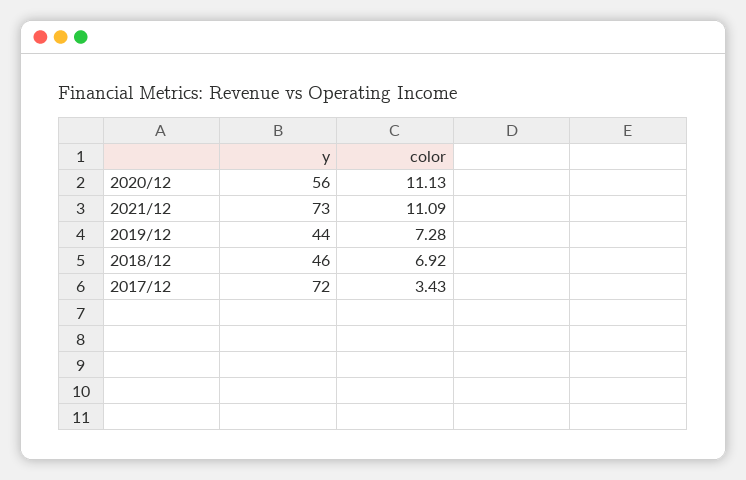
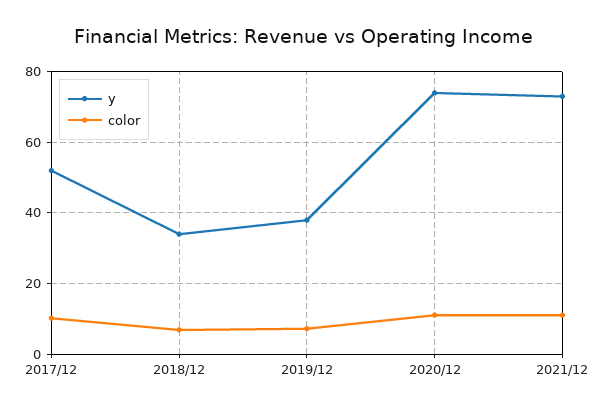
y, 2020/12: 56 -> 74
y, 2019/12: 44 -> 38
y, 2018/12: 46 -> 34
y, 2017/12: 72 -> 52
color, 2017/12: 3.43 -> 10

